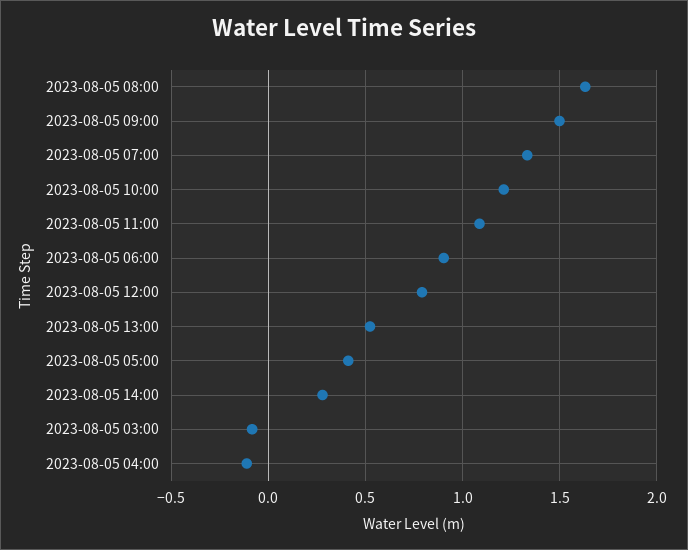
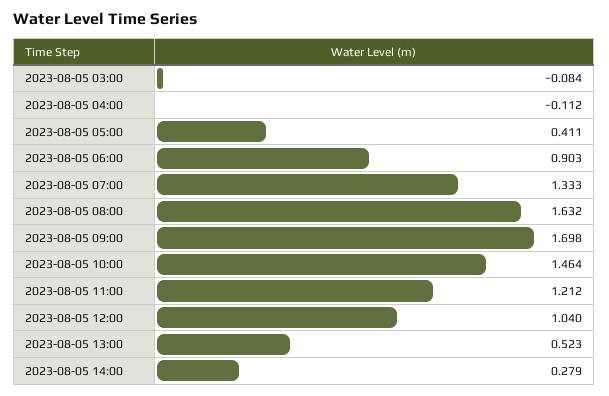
2023-08-05 09:00: 1.5 -> 1.698
2023-08-05 10:00: 1.2 -> 1.464
2023-08-05 11:00: 1.1 -> 1.212
2023-08-05 12:00: 0.8 -> 1.04

